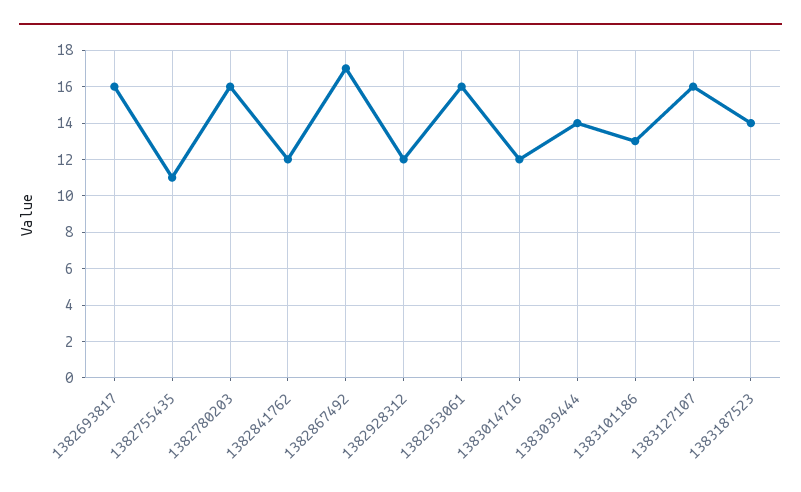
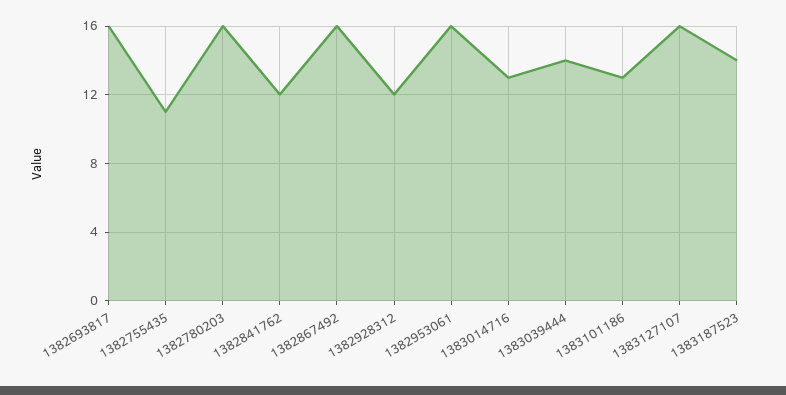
1382867492: 17 -> 16
1383014716: 12 -> 13

